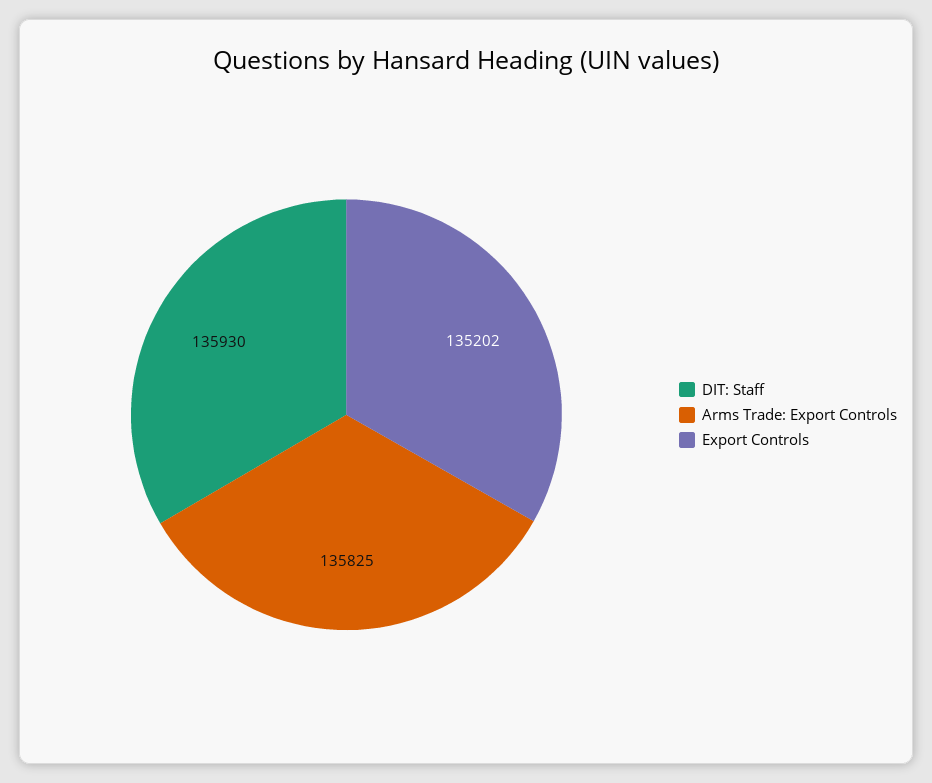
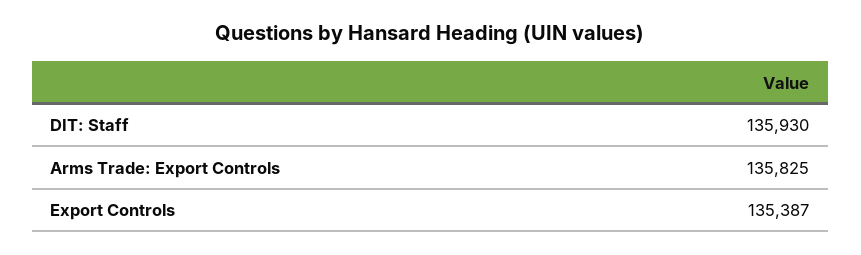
Export Controls: 135202 -> 135387

